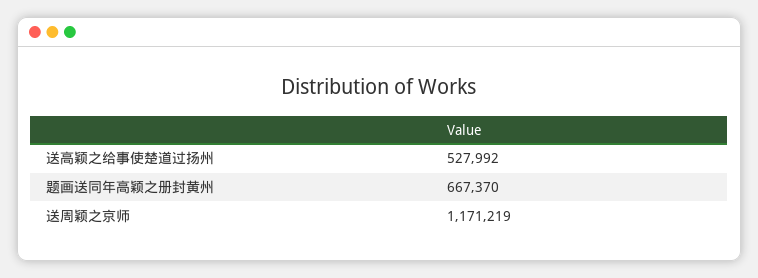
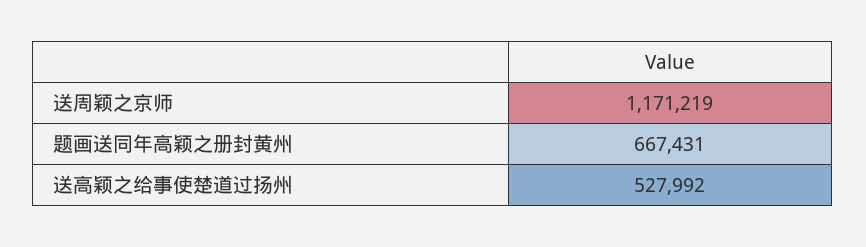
题画送同年高颖之册封黄州: 667370 -> 667431

